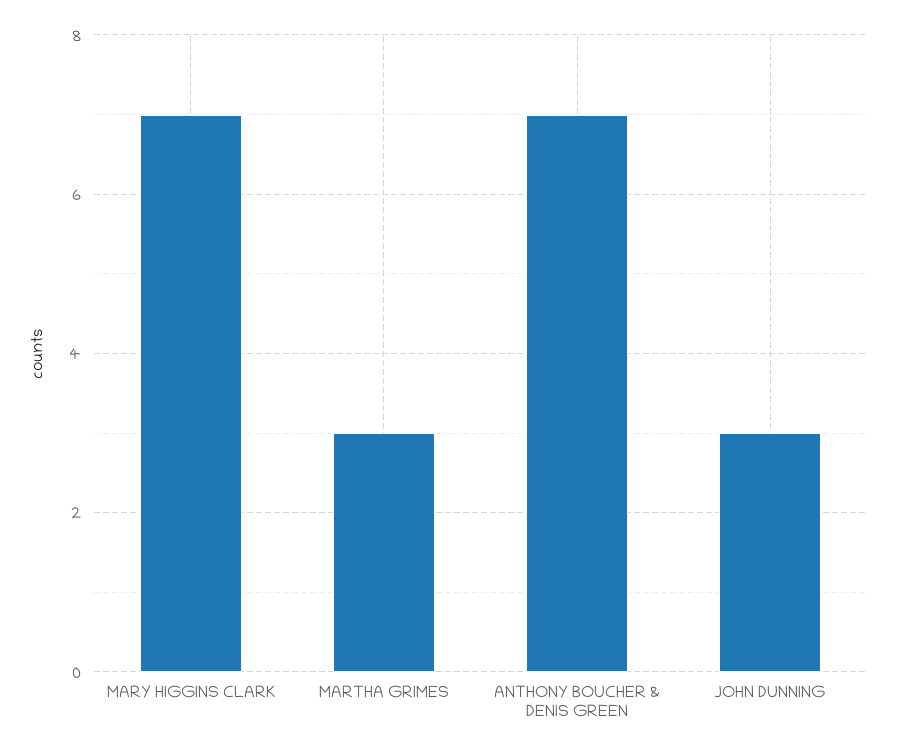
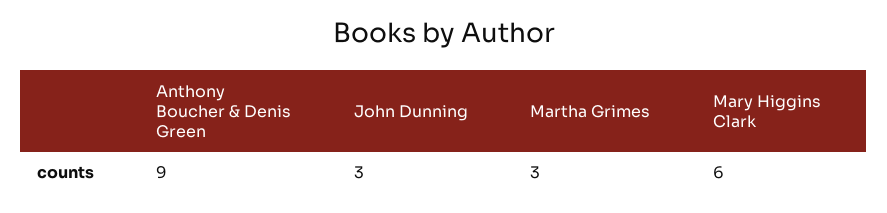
MARY HIGGINS CLARK: 7 -> 6
ANTHONY BOUCHER & DENIS GREEN: 7 -> 9

